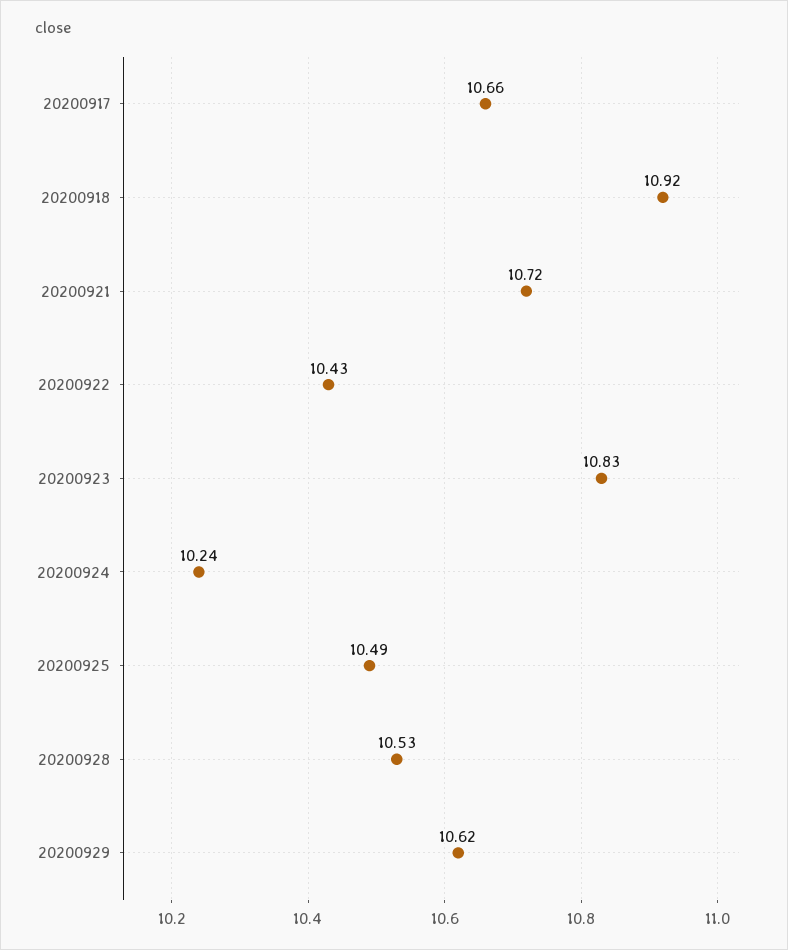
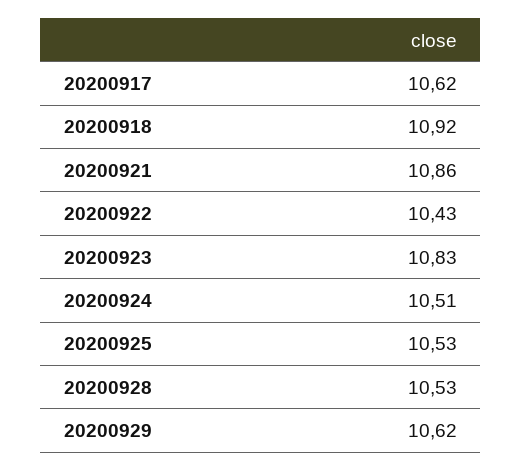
20200917: 10.66 -> 10.62
20200921: 10.72 -> 10.86
20200924: 10.24 -> 10.51
20200925: 10.49 -> 10.53

